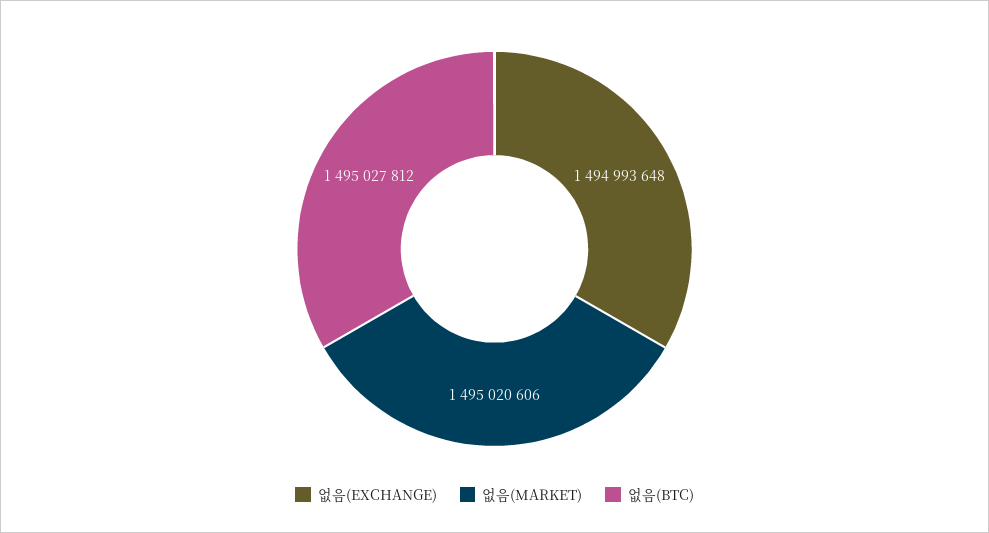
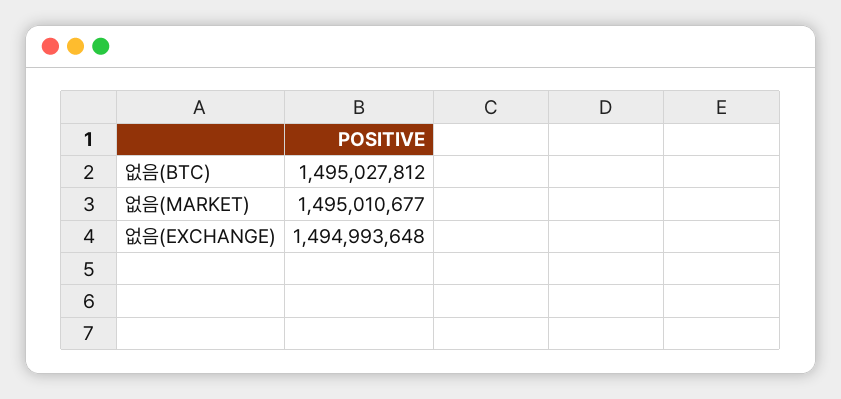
없음(MARKET): 1495020606 -> 1495010677

